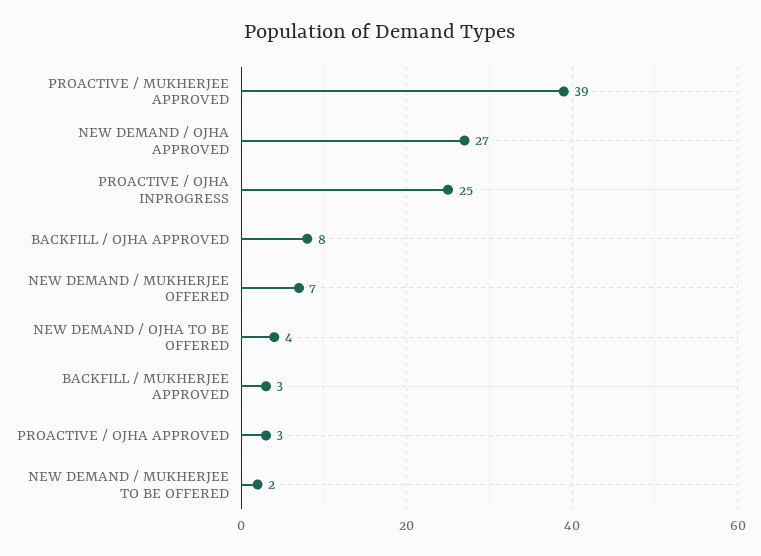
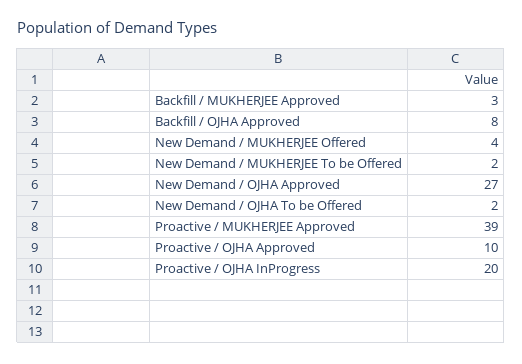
PROACTIVE / OJHA INPROGRESS: 25 -> 20
NEW DEMAND / MUKHERJEE OFFERED: 7 -> 4
NEW DEMAND / OJHA TO BE OFFERED: 4 -> 2
PROACTIVE / OJHA APPROVED: 3 -> 10

